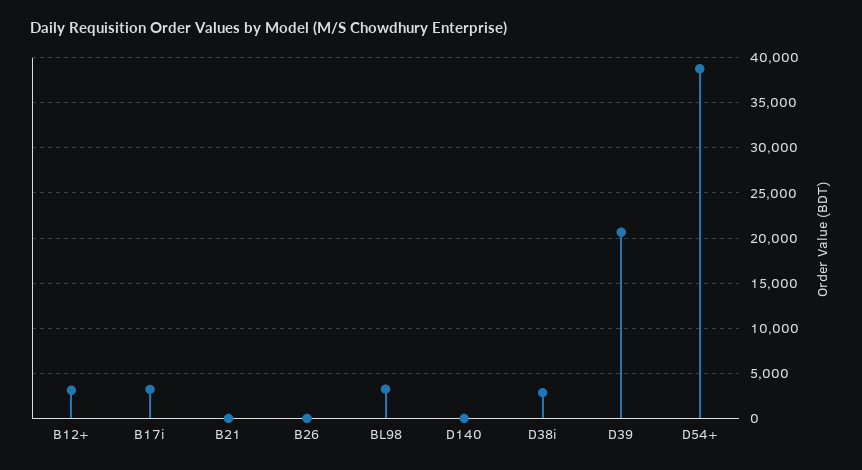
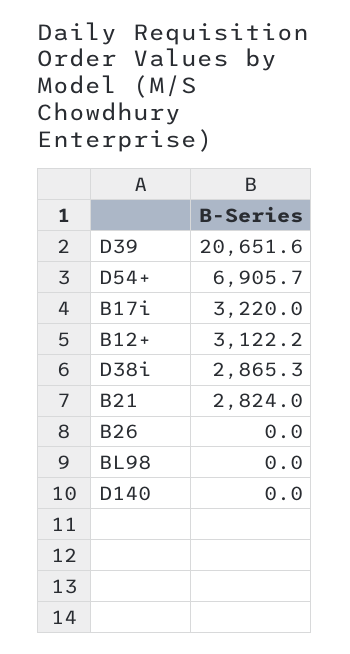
B21: 0 -> 2824
BL98: 3000 -> 0
D54+: 39000 -> 6905.7

